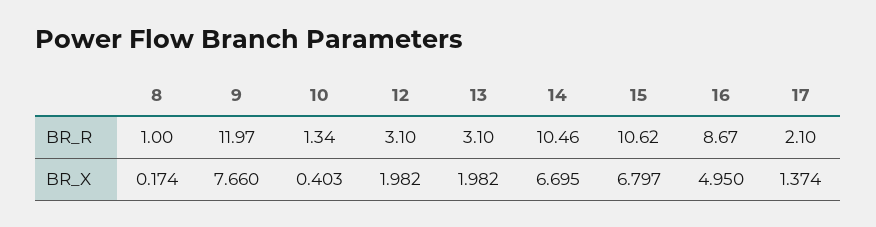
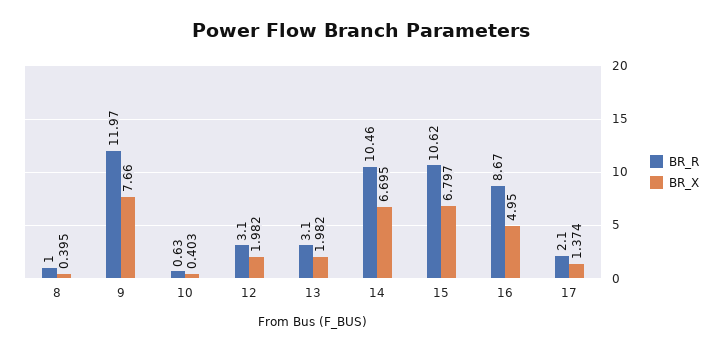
BR_R, 10: 1.34 -> 0.63
BR_X, 8: 0.174 -> 0.395

